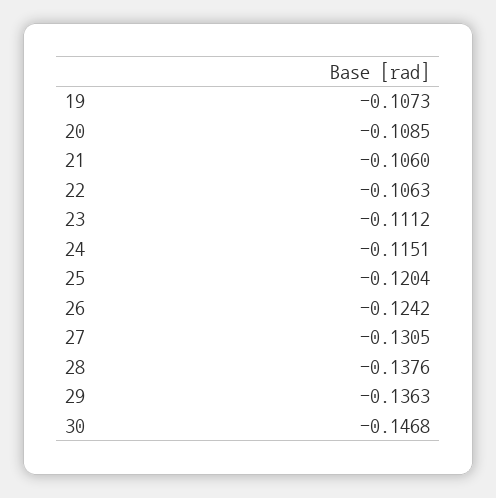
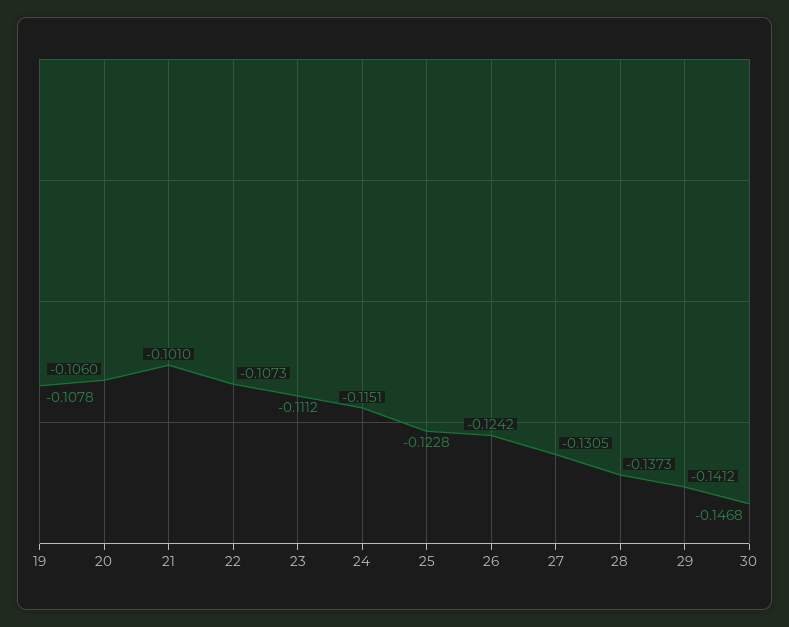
19: -0.1073 -> -0.1078
20: -0.1085 -> -0.106
21: -0.106 -> -0.101
22: -0.1063 -> -0.1073
25: -0.1204 -> -0.1228
28: -0.1376 -> -0.1373
29: -0.1363 -> -0.1412

